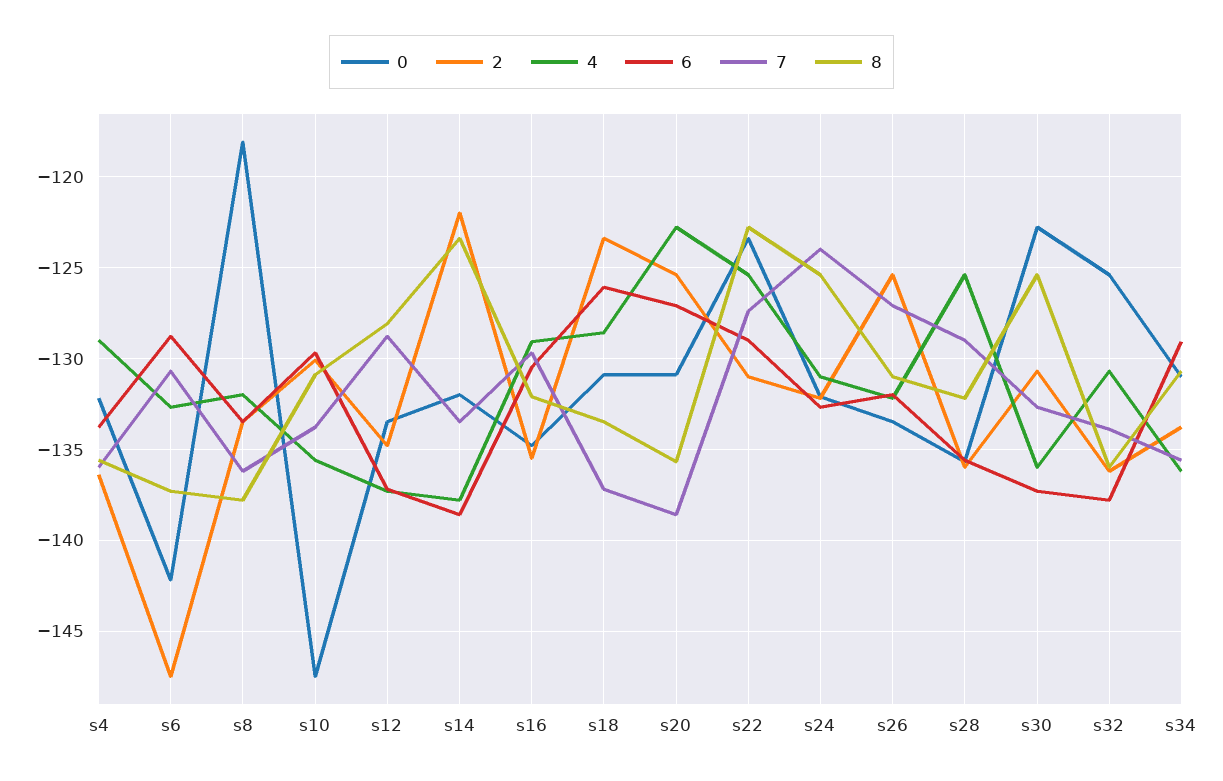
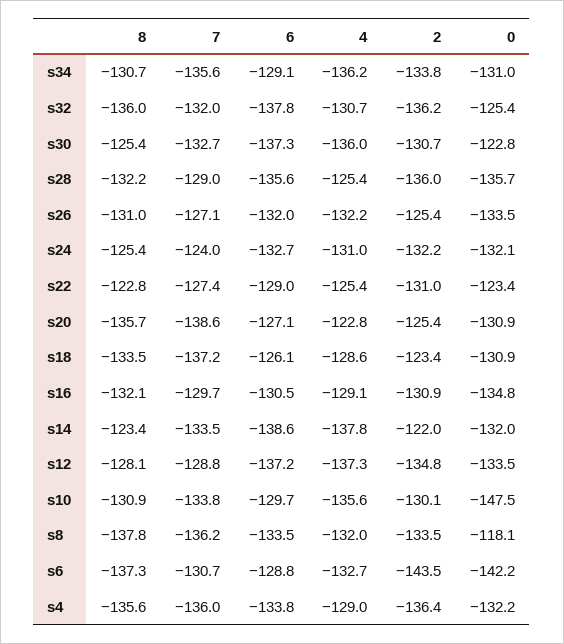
2, s6: -147.5 -> -143.5
2, s16: -135.5 -> -130.9
7, s32: -134 -> -132

